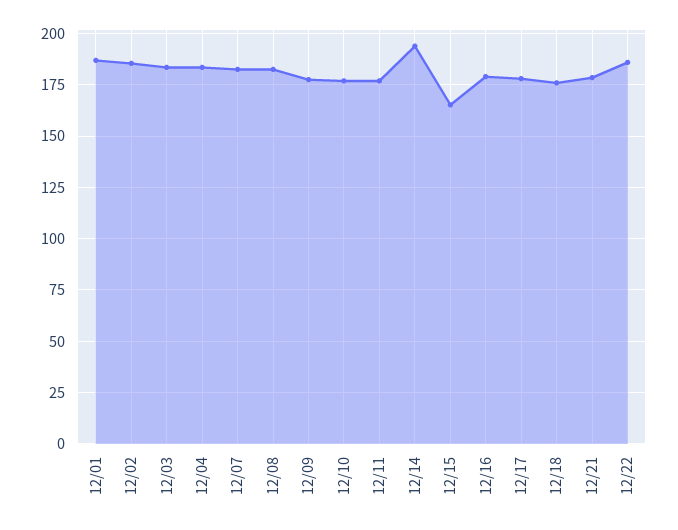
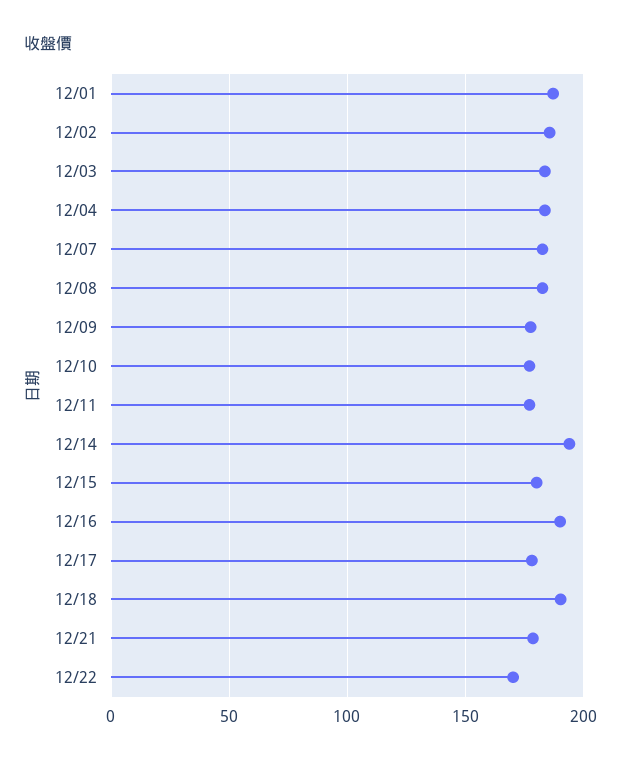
12/15: 165 -> 180
12/16: 180 -> 190
12/18: 175 -> 190
12/22: 185 -> 170

